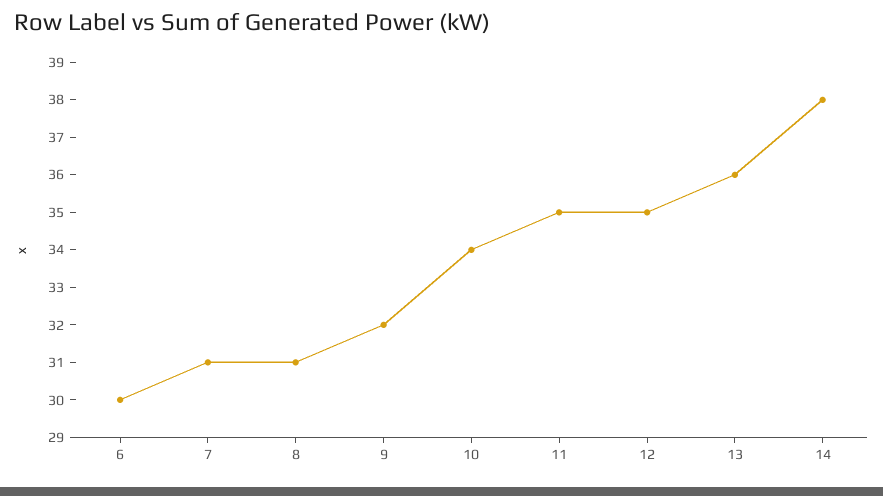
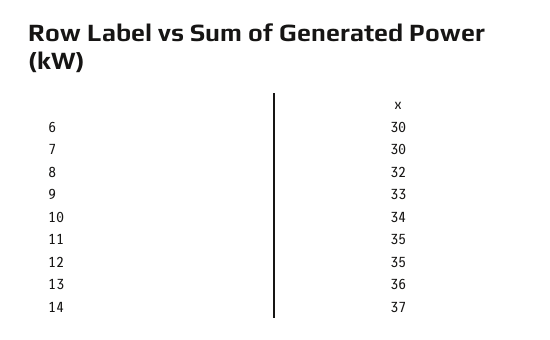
7: 31 -> 30
8: 31 -> 32
9: 32 -> 33
14: 38 -> 37

